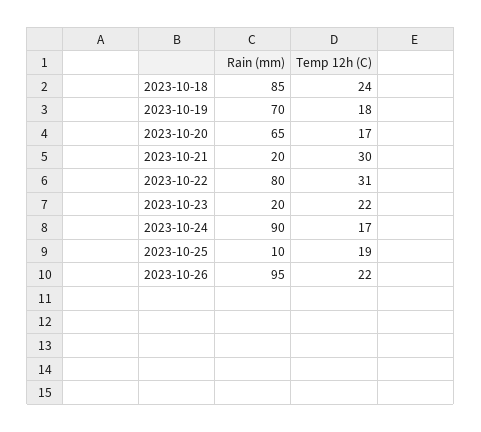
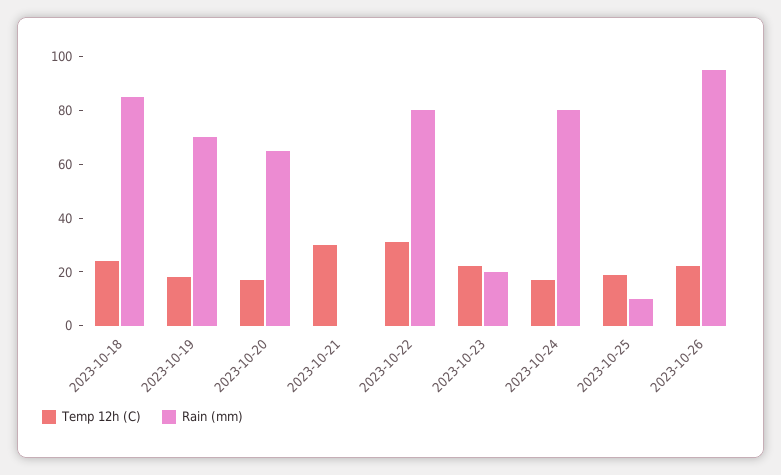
Rain (mm), 2023-10-21: 20 -> 0
Rain (mm), 2023-10-24: 90 -> 80

